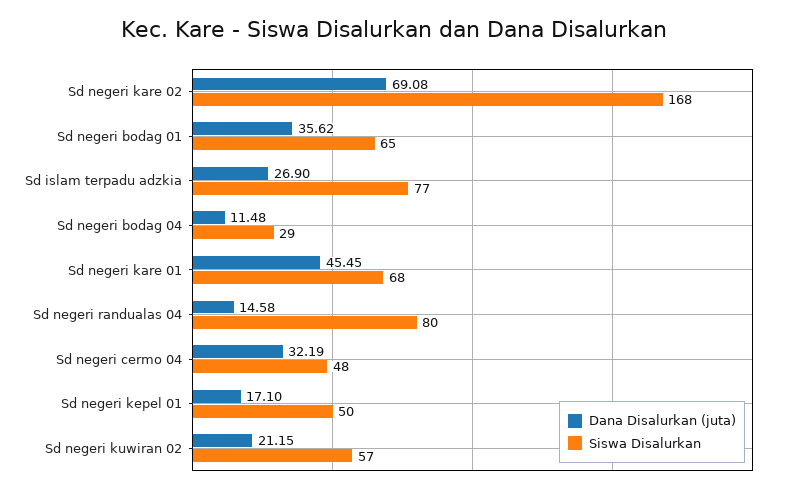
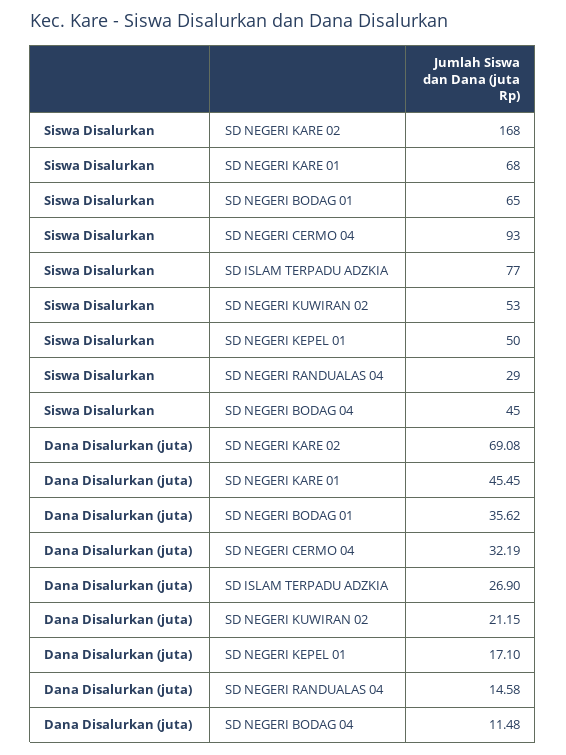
Siswa Disalurkan, Sd negeri bodag 04: 29 -> 45
Siswa Disalurkan, Sd negeri randualas 04: 80 -> 29
Siswa Disalurkan, Sd negeri cermo 04: 48 -> 93
Siswa Disalurkan, Sd negeri kuwiran 02: 57 -> 53

